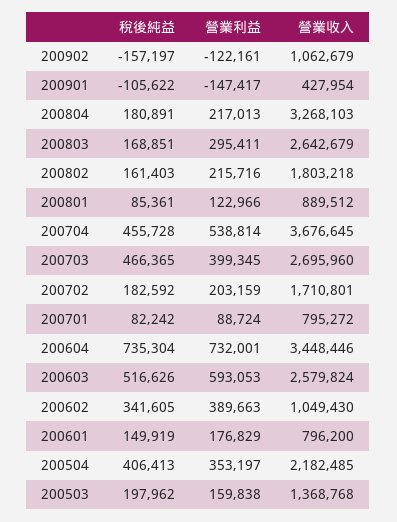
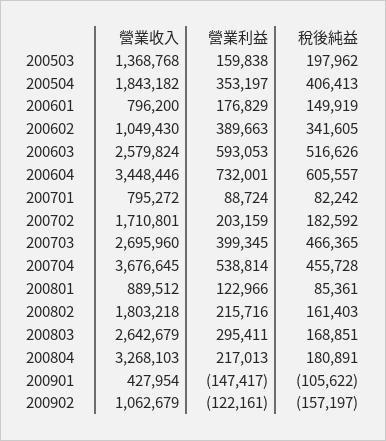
稅後純益, 200604: 735304 -> 605557
營業收入, 200504: 2182485 -> 1843182

